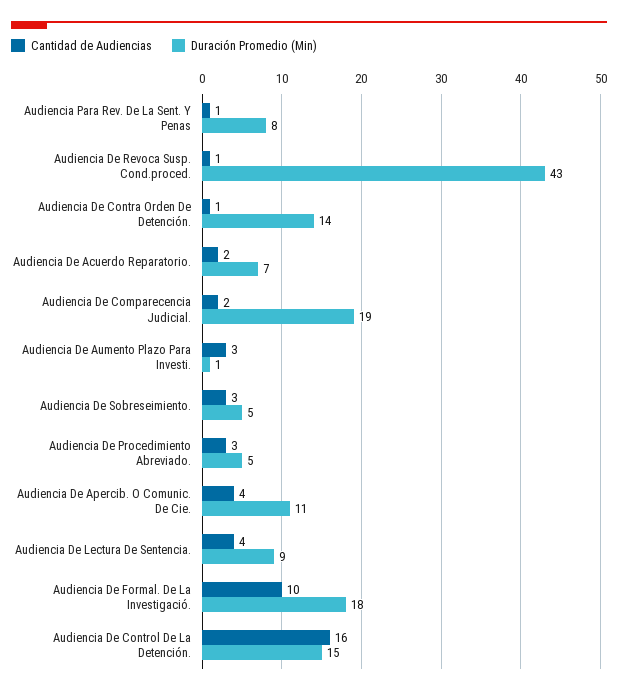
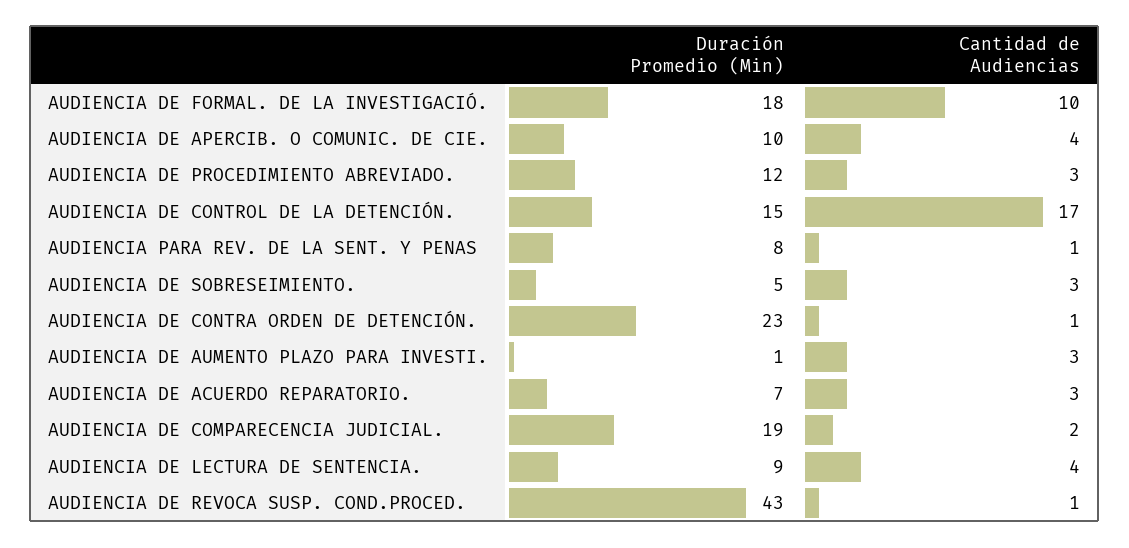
Duración Promedio (Min), Audiencia De Contra Orden De Detención.: 14 -> 23
Cantidad de Audiencias, Audiencia De Acuerdo Reparatorio.: 2 -> 3
Duración Promedio (Min), Audiencia De Procedimiento Abreviado.: 5 -> 12
Duración Promedio (Min), Audiencia De Apercib. O Comunic. De Cie.: 11 -> 10
Cantidad de Audiencias, Audiencia De Control De La Detención.: 16 -> 17

